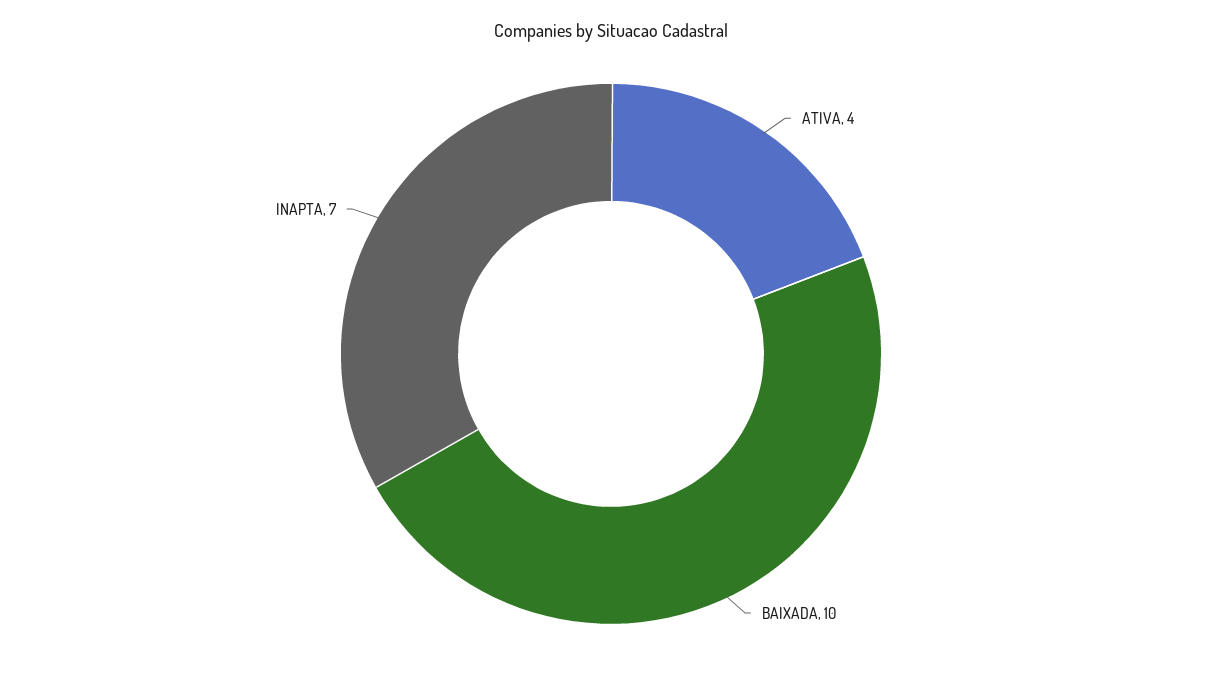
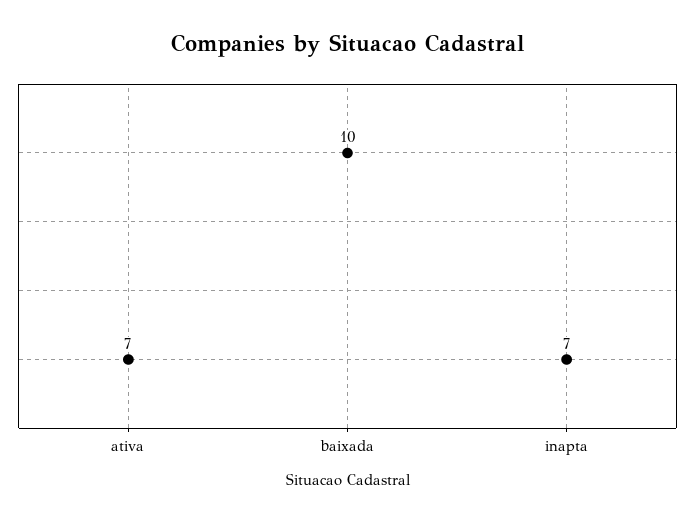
ATIVA: 4 -> 7

